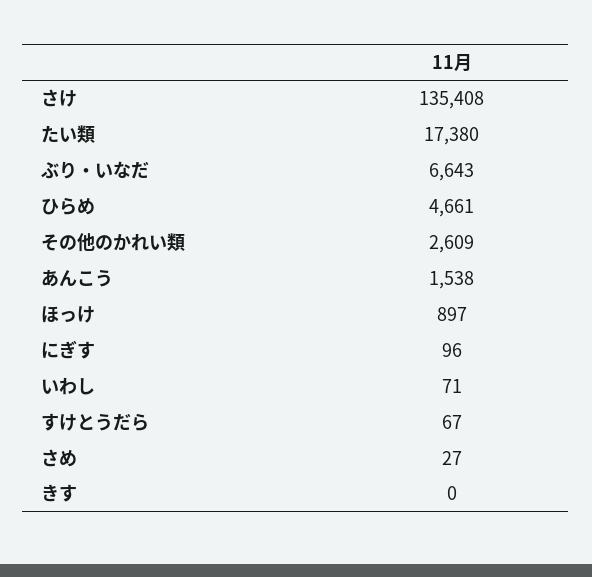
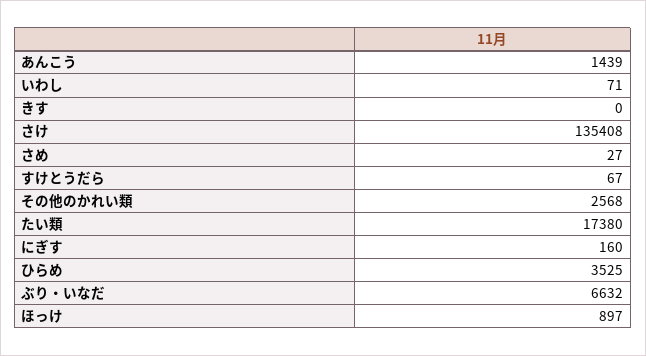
ぶり・いなだ: 6643 -> 6632
ひらめ: 4661 -> 3525
その他のかれい類: 2609 -> 2568
あんこう: 1538 -> 1439
にぎす: 96 -> 160

